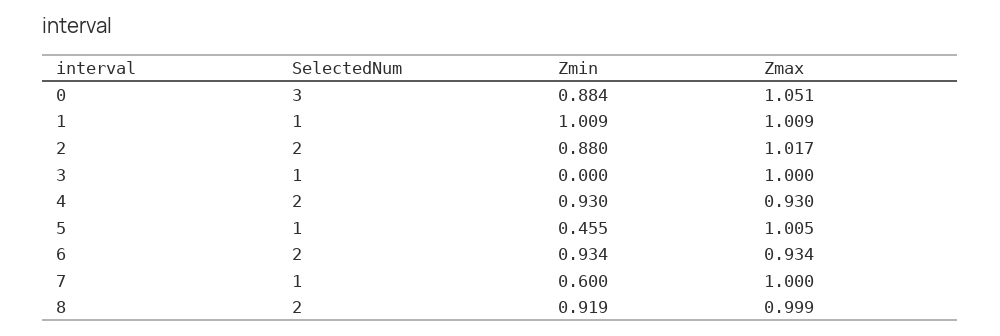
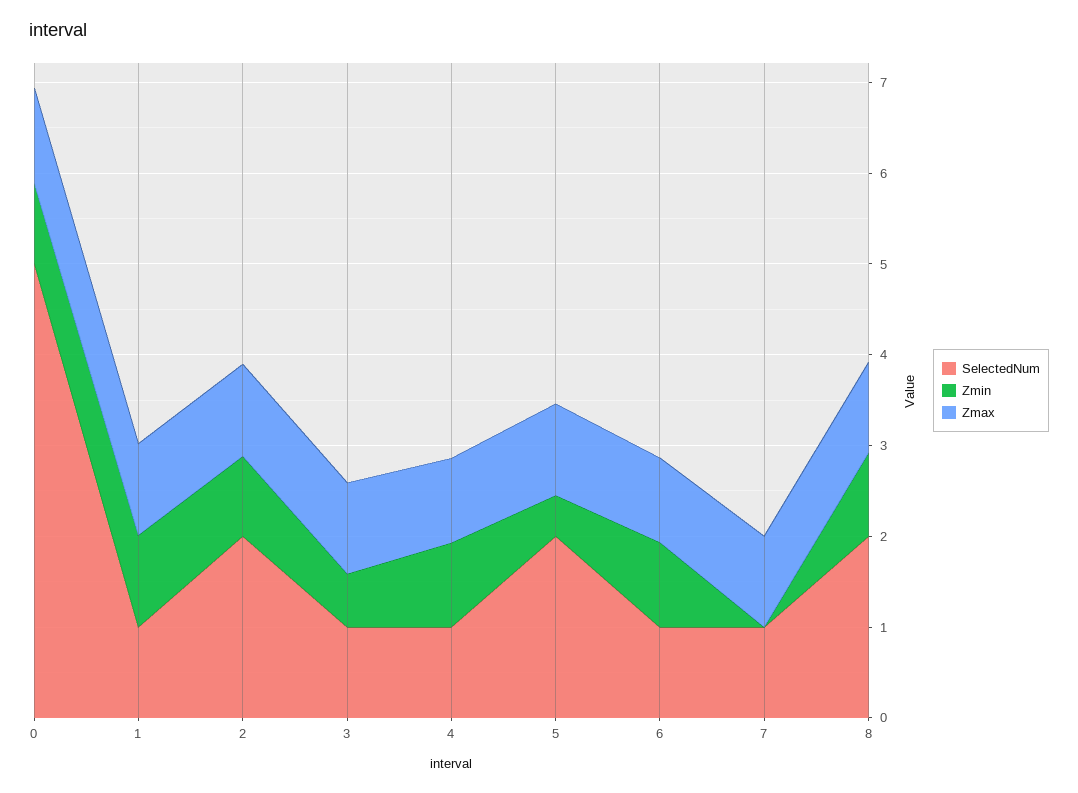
SelectedNum, 0: 3 -> 5
Zmin, 3: 0 -> 0.6
SelectedNum, 4: 2 -> 1
SelectedNum, 5: 1 -> 2
SelectedNum, 6: 2 -> 1
Zmin, 7: 0.6 -> 0

